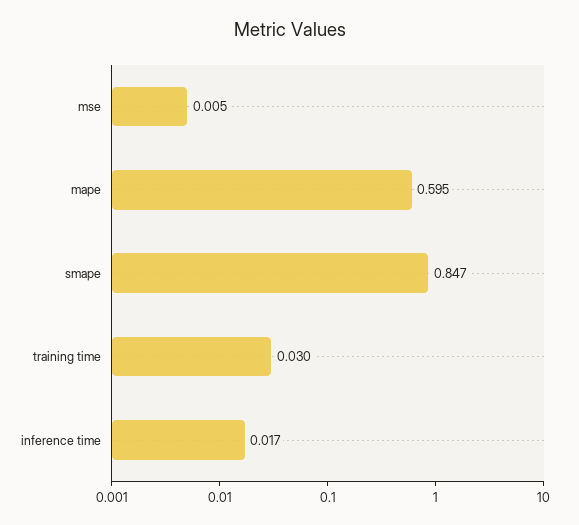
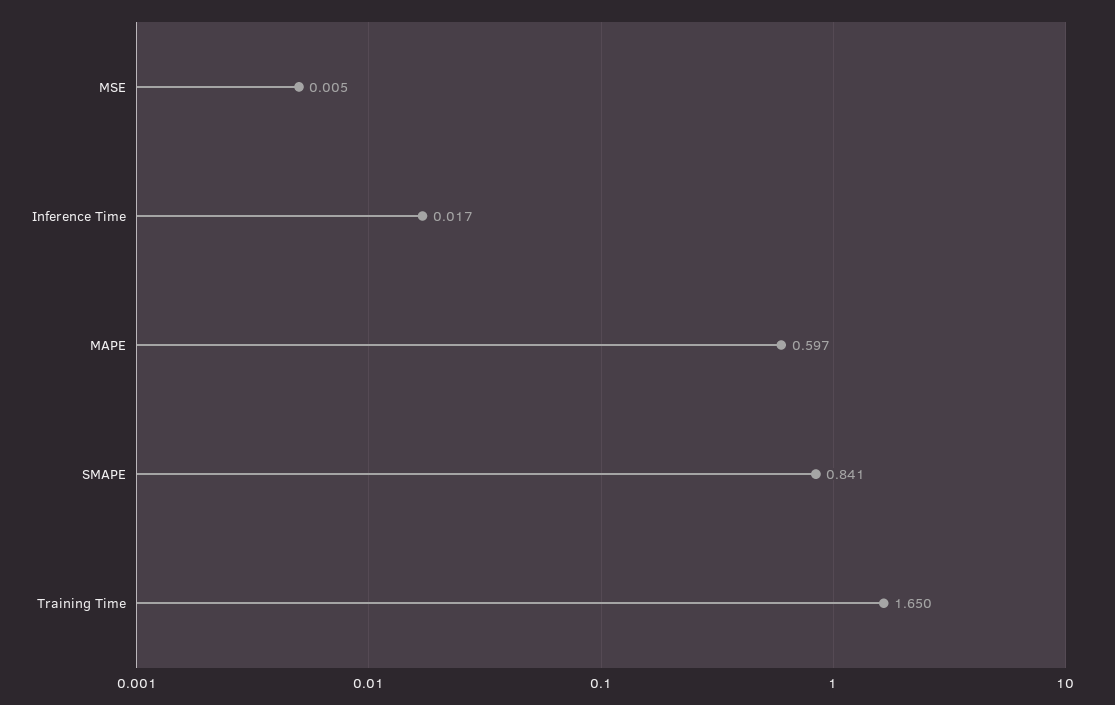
mape: 0.595 -> 0.597
smape: 0.847 -> 0.841
training time: 0.03 -> 1.65

